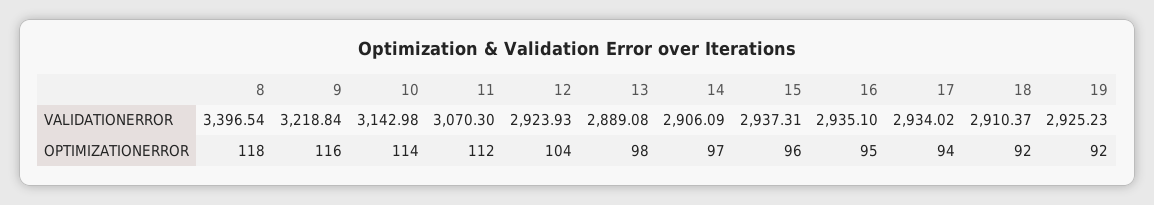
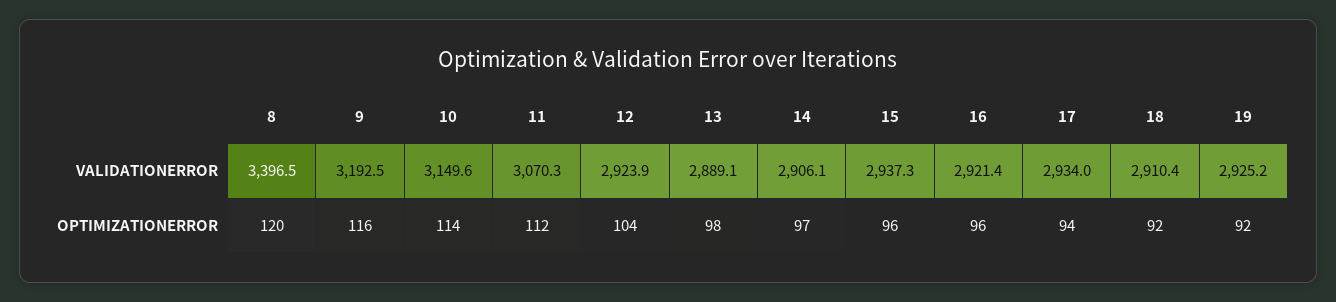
9, VALIDATIONERROR: 3218.84 -> 3192.5
10, VALIDATIONERROR: 3142.98 -> 3149.6
16, VALIDATIONERROR: 2935.1 -> 2921.4
8, OPTIMIZATIONERROR: 118 -> 120
16, OPTIMIZATIONERROR: 95 -> 96

